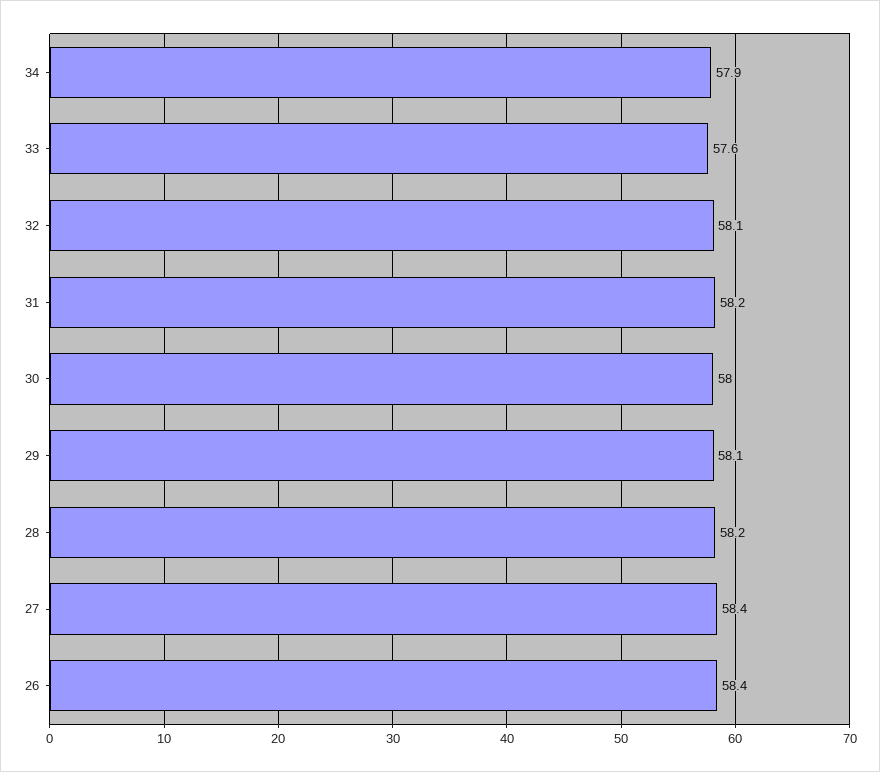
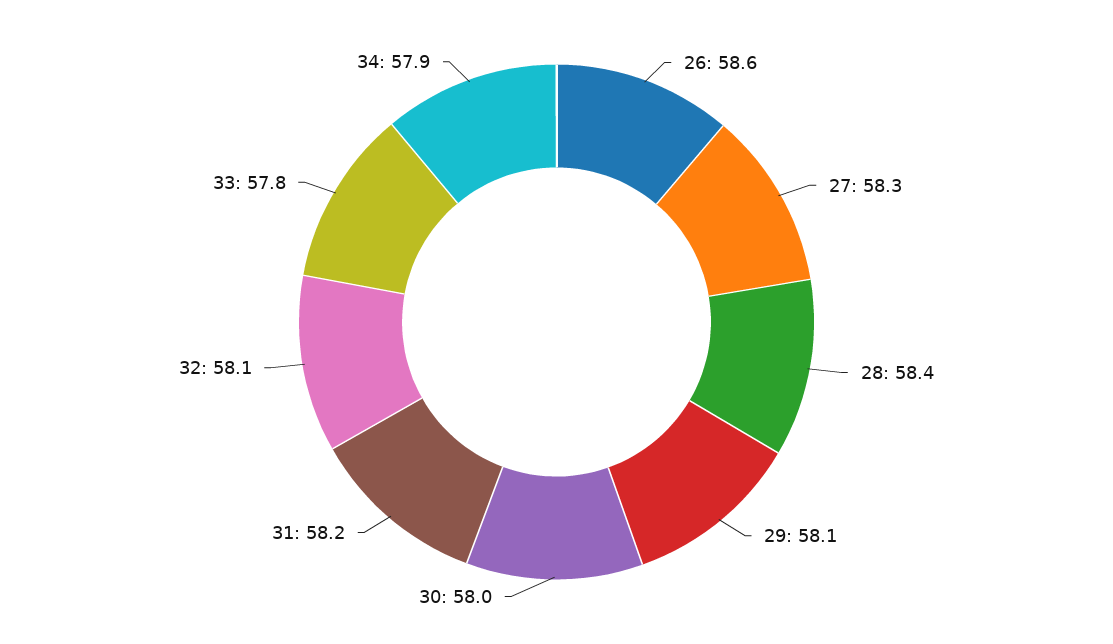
33: 57.6 -> 57.8
28: 58.2 -> 58.4
27: 58.4 -> 58.3
26: 58.4 -> 58.6

